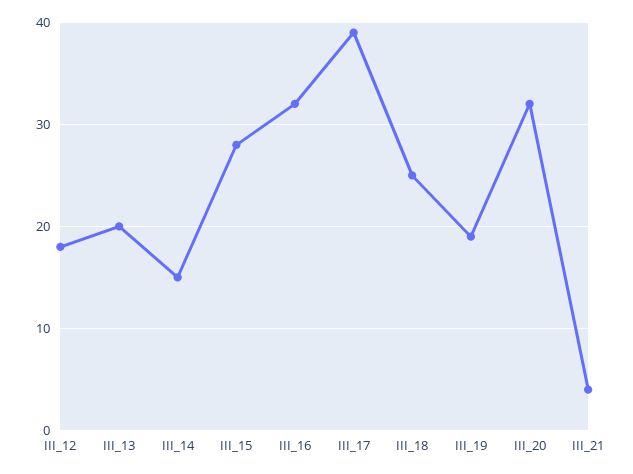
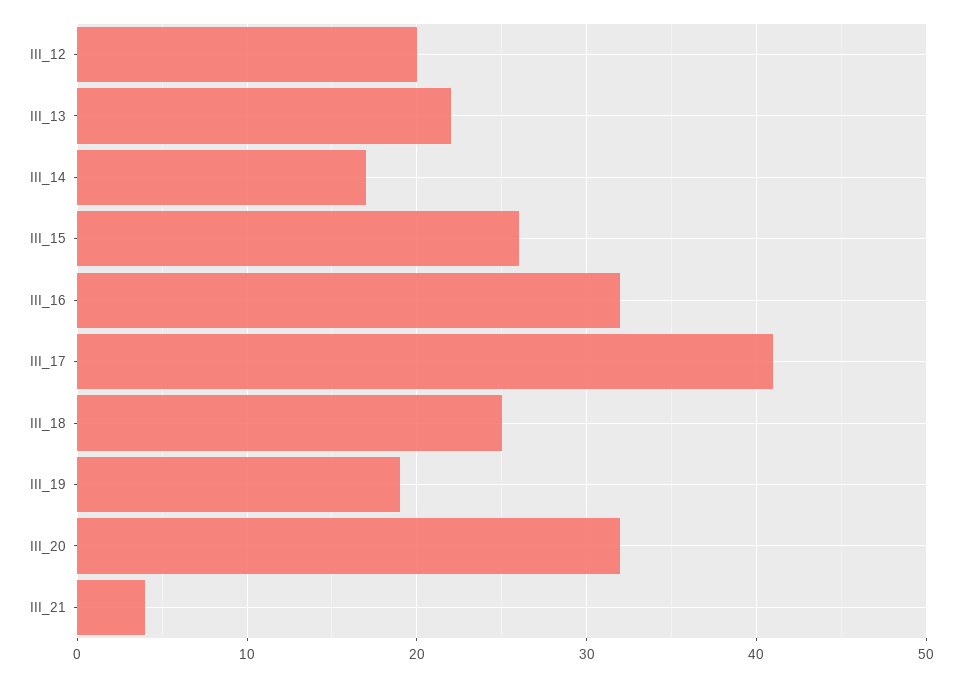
III_12: 18 -> 20
III_13: 20 -> 22
III_14: 15 -> 17
III_15: 28 -> 26
III_17: 39 -> 41

